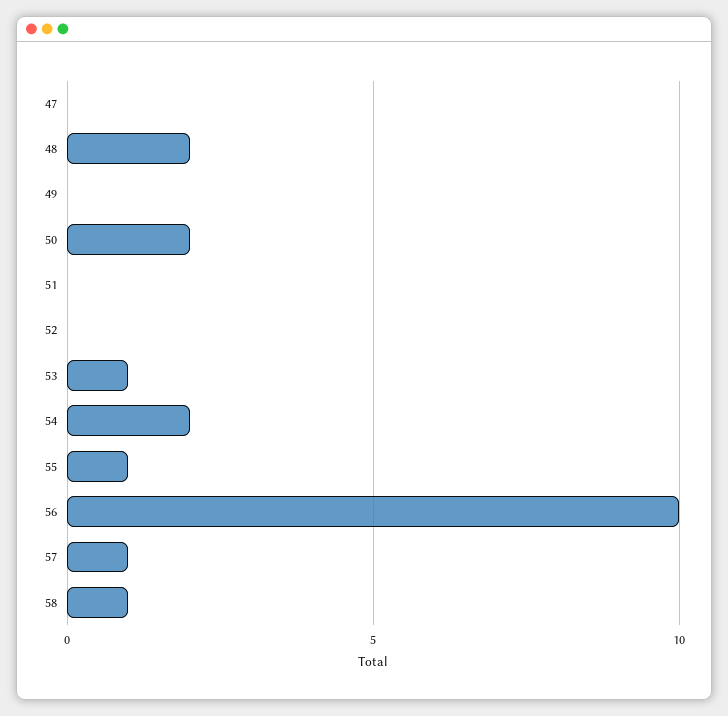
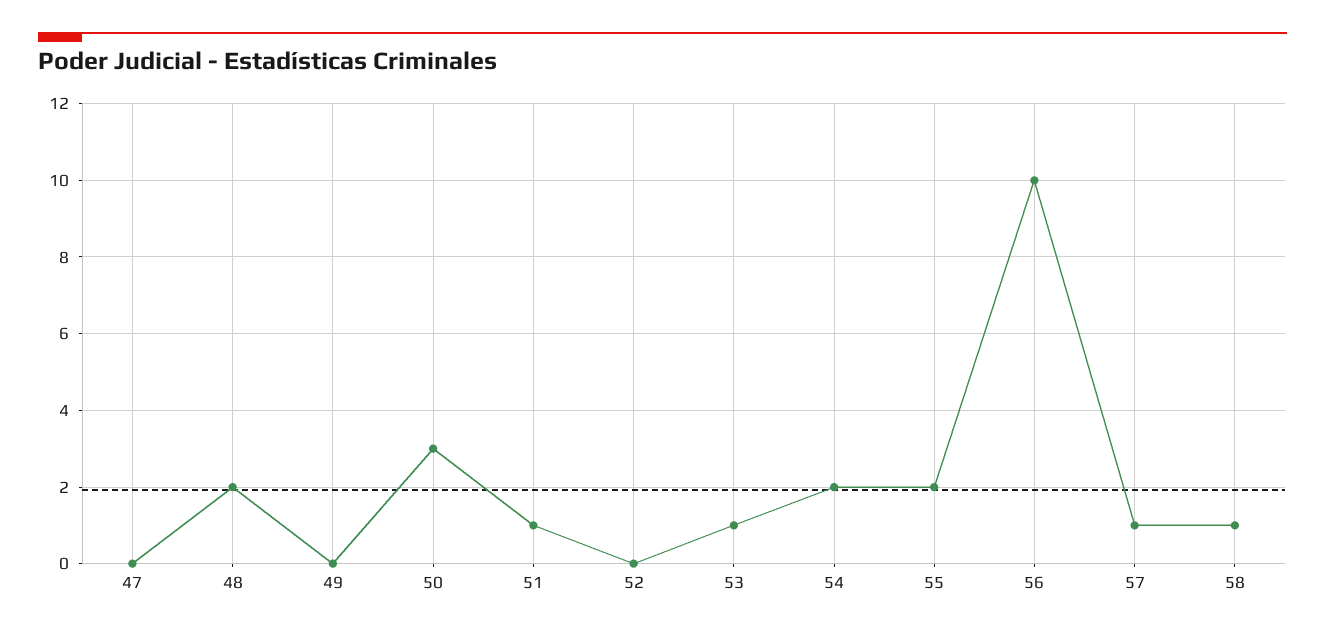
50: 2 -> 3
51: 0 -> 1
55: 1 -> 2

